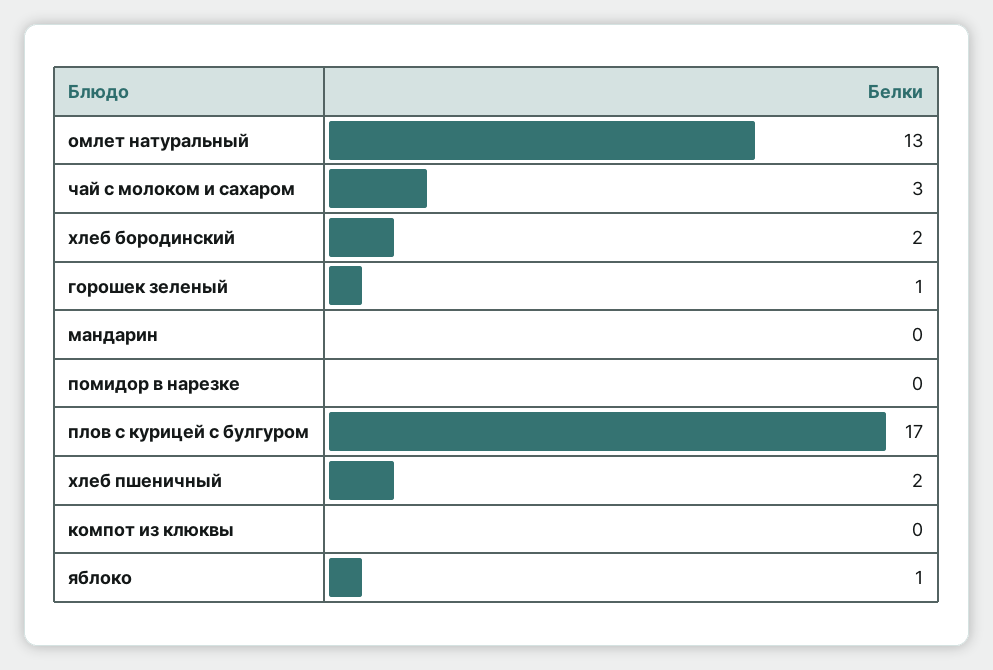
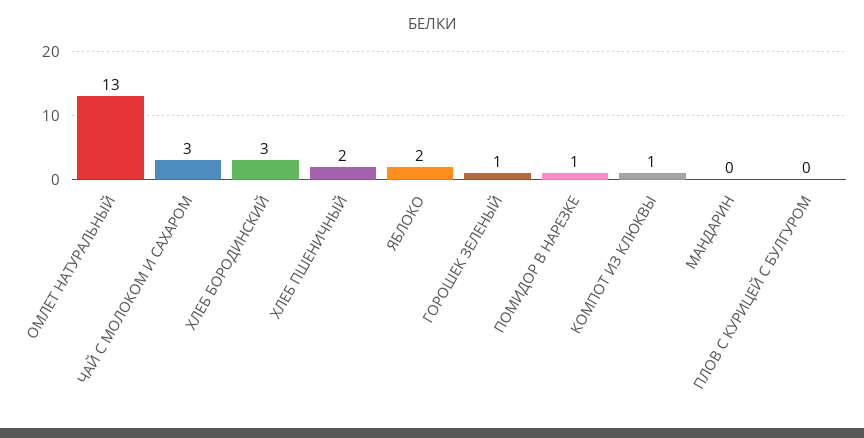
хлеб бородинский: 2 -> 3
помидор в нарезке: 0 -> 1
плов с курицей с булгуром: 17 -> 0
компот из клюквы: 0 -> 1
яблоко: 1 -> 2

